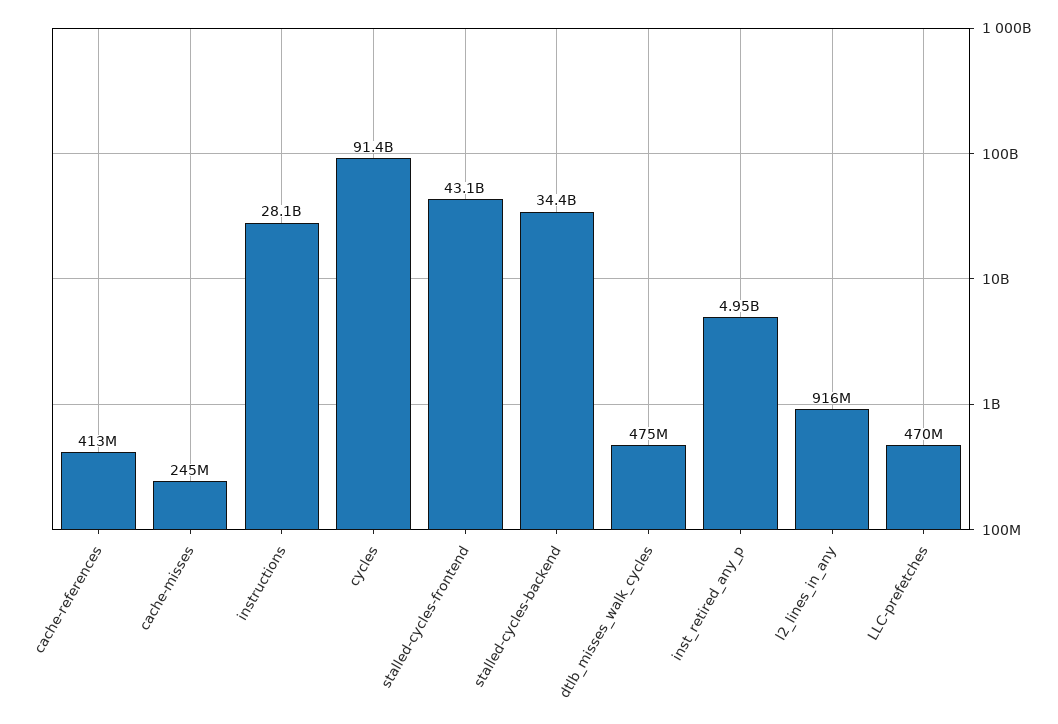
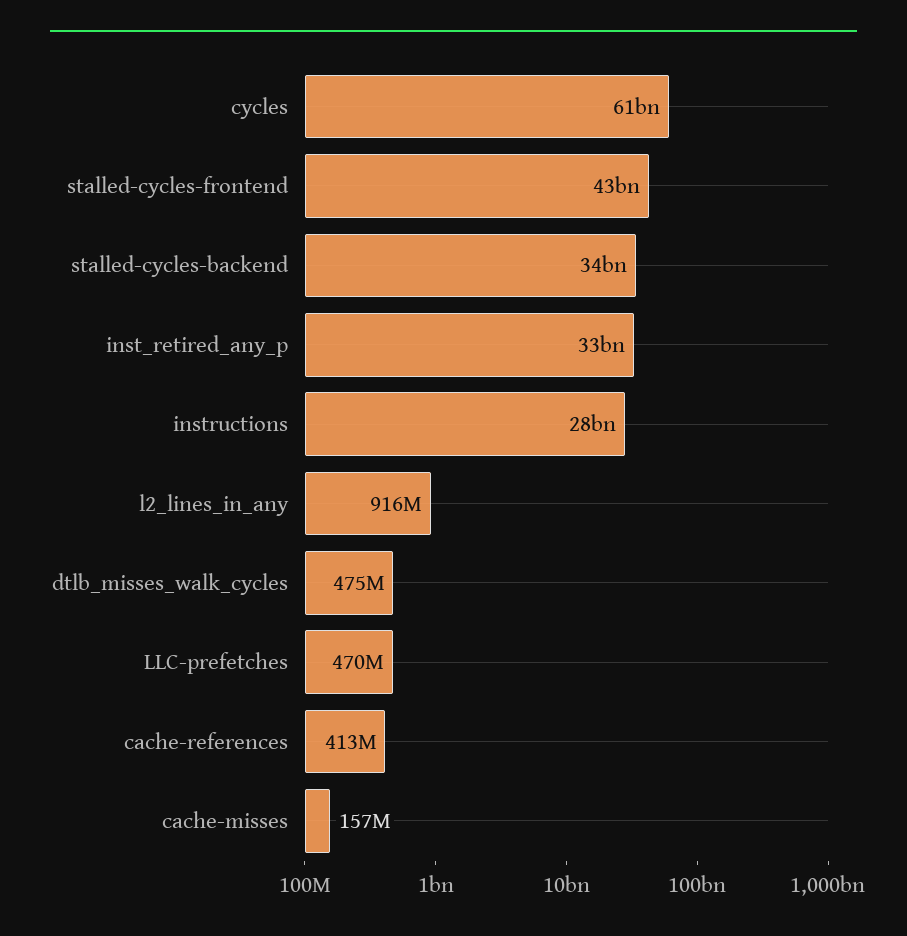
cache-misses: 245000000 -> 157000000
cycles: 91400000000 -> 61000000000
inst_retired_any_p: 4950000000 -> 33000000000

